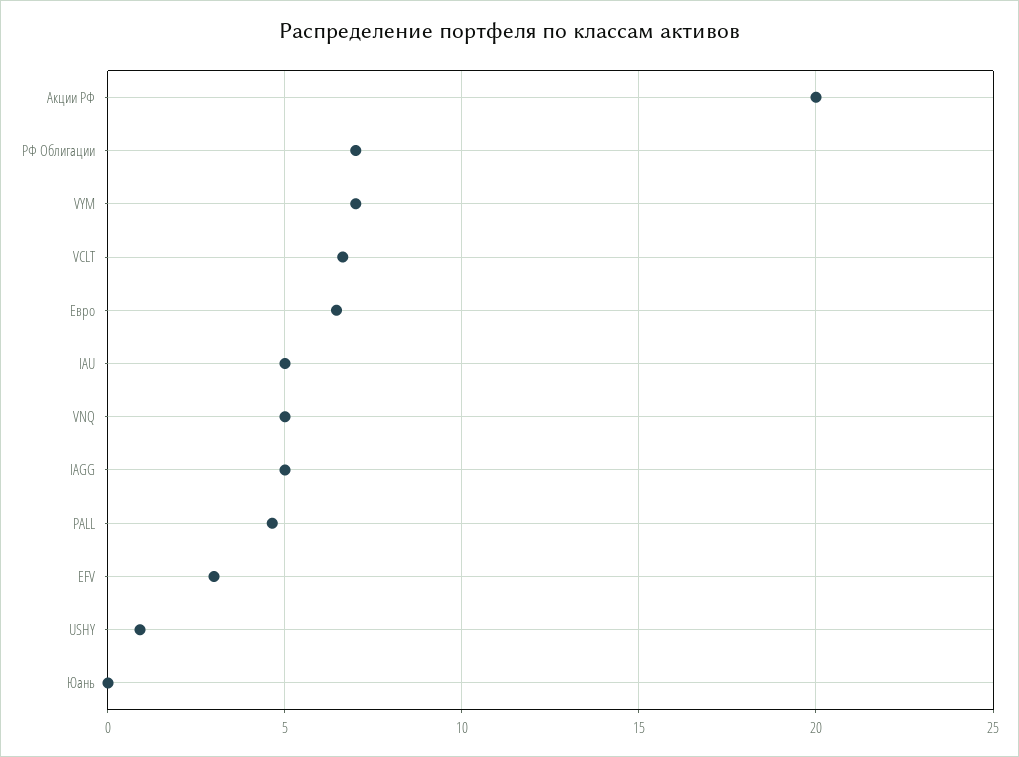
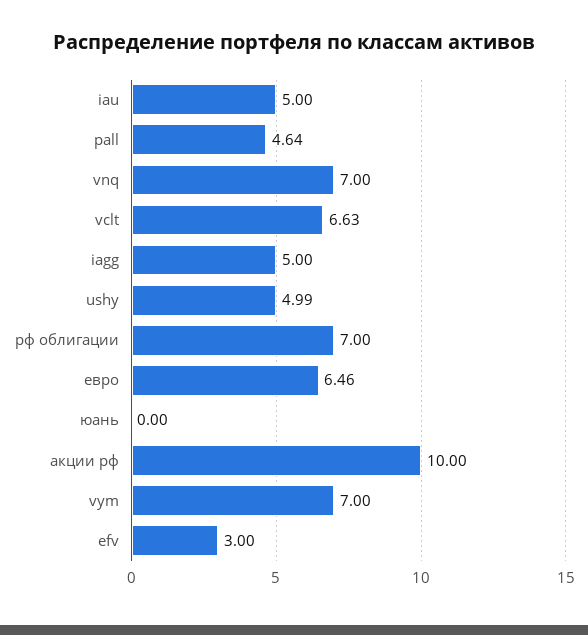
Акции РФ: 20 -> 10
VNQ: 5 -> 7
USHY: 1 -> 4.99

